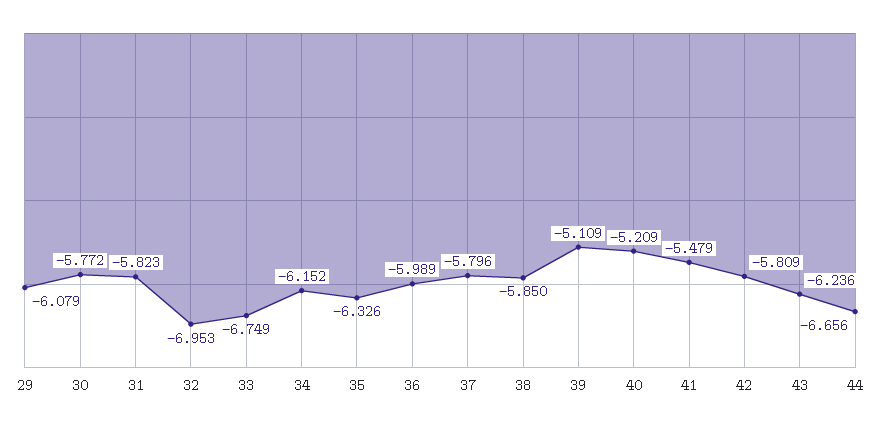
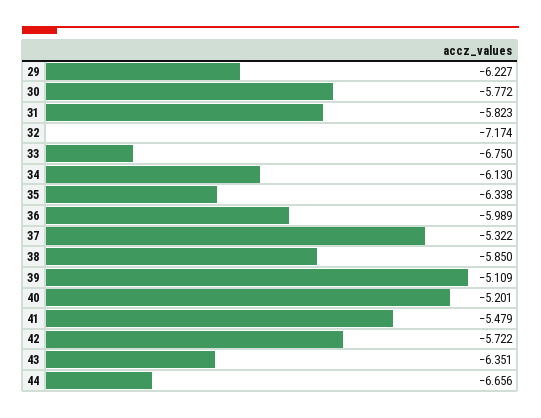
29: -6.079 -> -6.227
32: -6.953 -> -7.174
33: -6.749 -> -6.75
34: -6.152 -> -6.13
35: -6.326 -> -6.338
37: -5.796 -> -5.322
40: -5.209 -> -5.201
42: -5.809 -> -5.722
43: -6.236 -> -6.351

